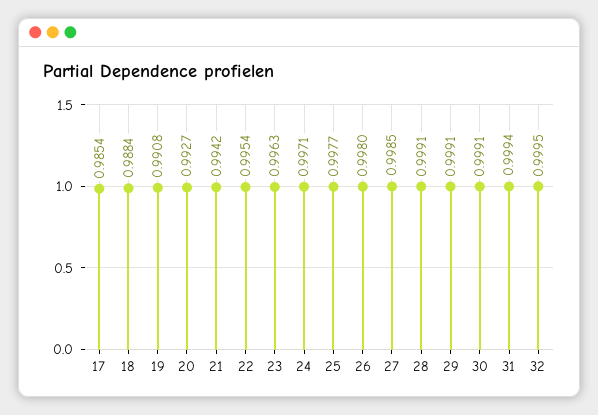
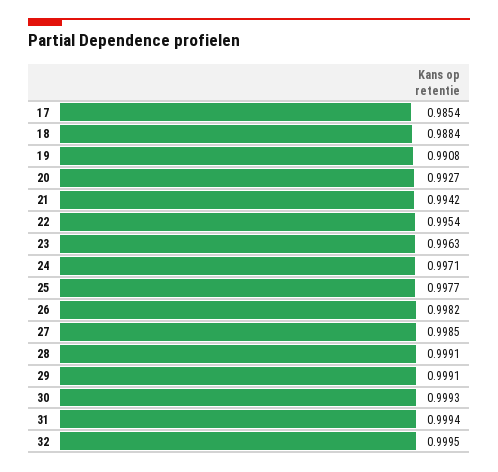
26: 0.998 -> 0.9982
30: 0.9991 -> 0.9993

